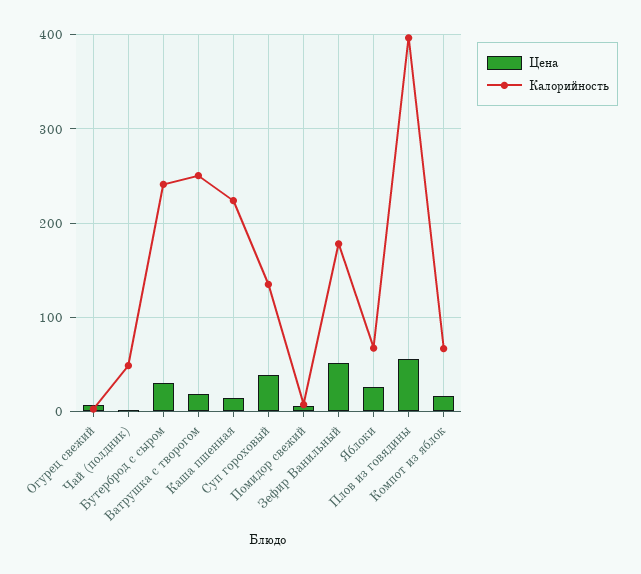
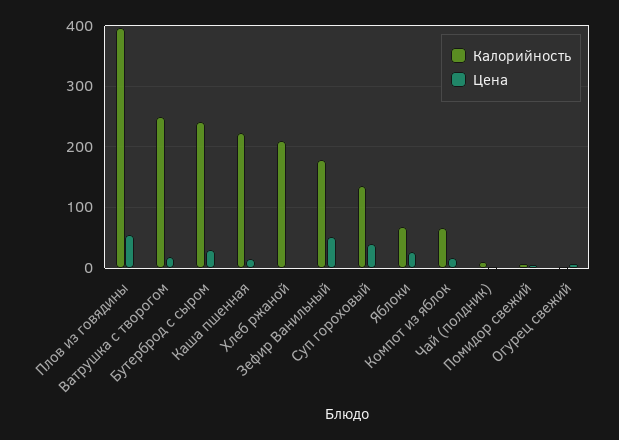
Калорийность, Чай (полдник): 50 -> 10
Калорийность, Хлеб ржаной: none -> 210
Цена, Хлеб ржаной: none -> 0

